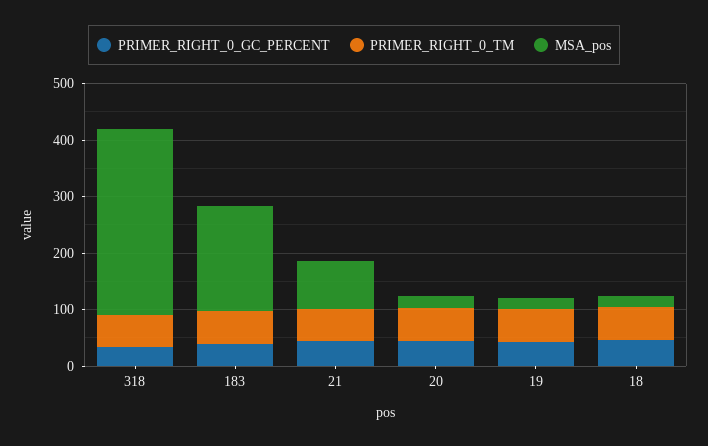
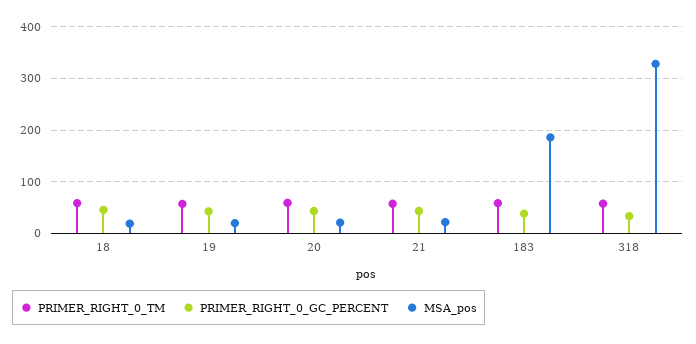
MSA_pos, 21: 80 -> 20

